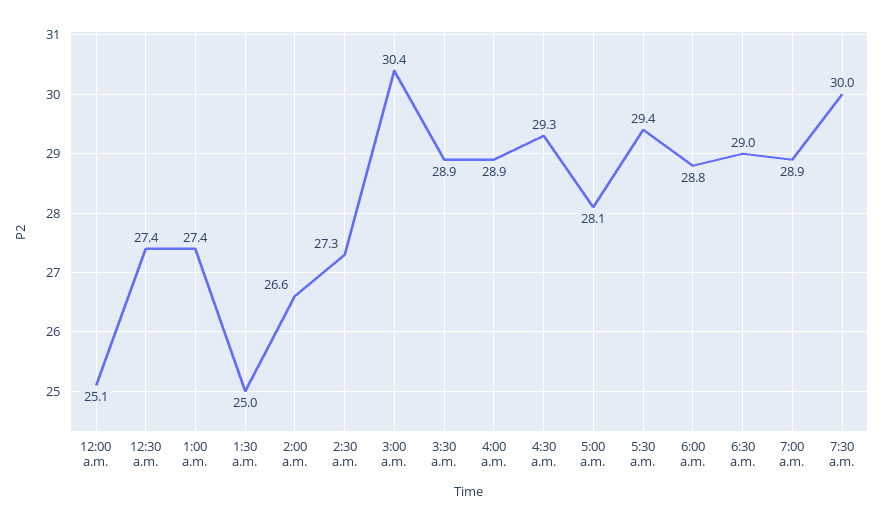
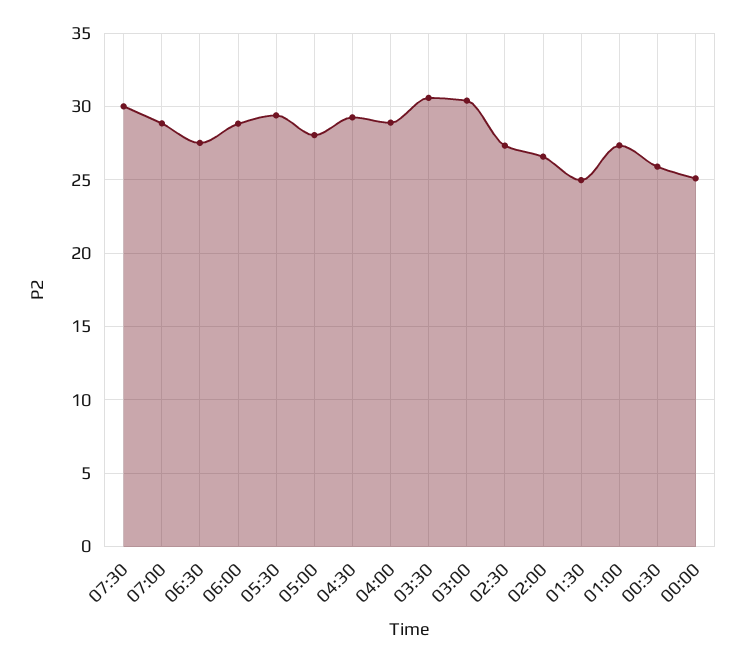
12:30 a.m.: 27.4 -> 26
3:30 a.m.: 28.9 -> 30.5
6:30 a.m.: 29 -> 27.5

